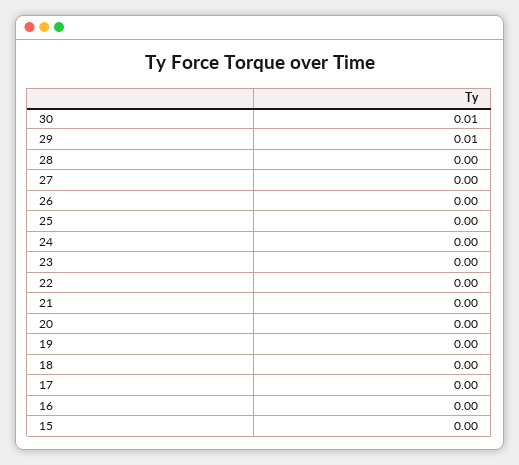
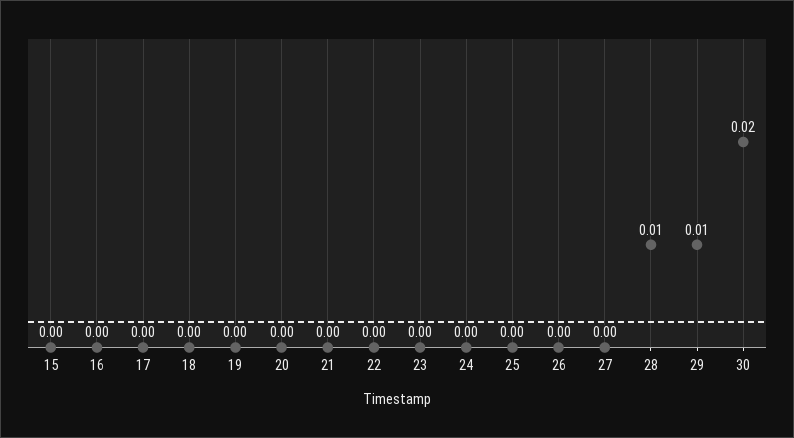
30: 0.01 -> 0.02
28: 0 -> 0.01

